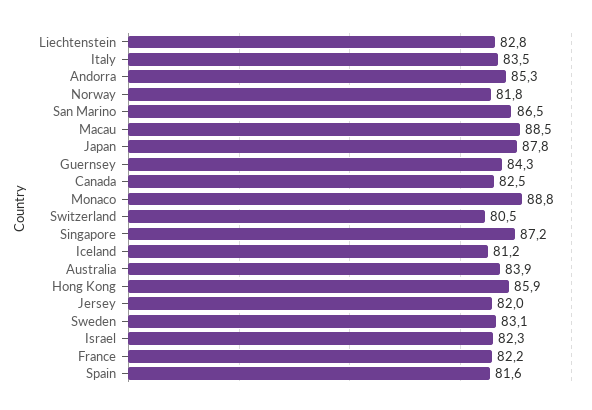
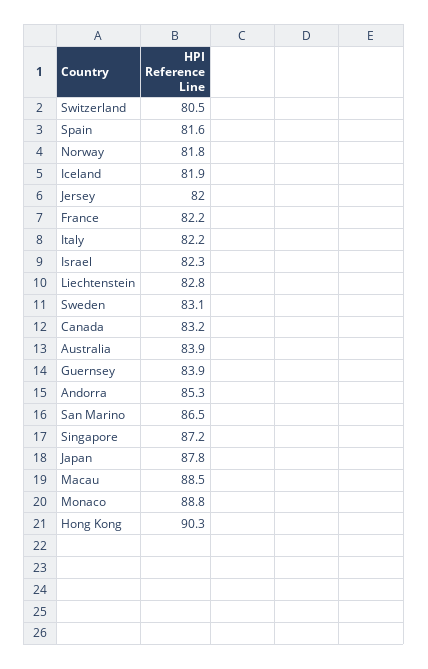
Italy: 83.5 -> 82.2
Guernsey: 84.3 -> 83.9
Canada: 82.5 -> 83.2
Iceland: 81.2 -> 81.9
Hong Kong: 85.9 -> 90.3

